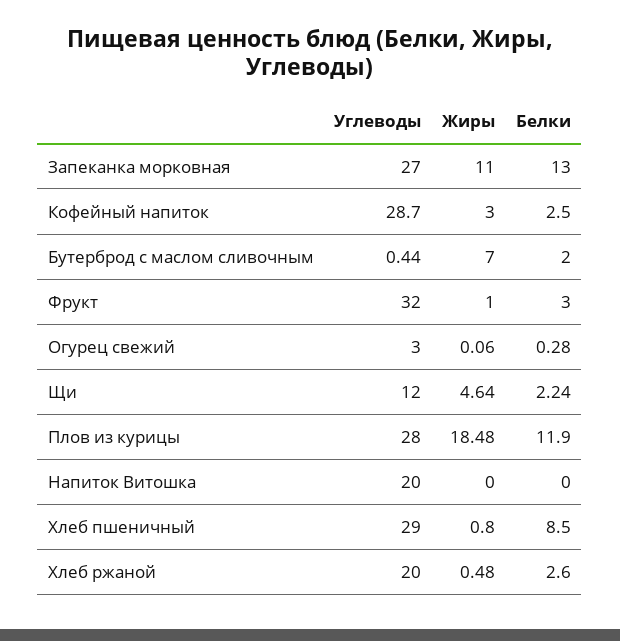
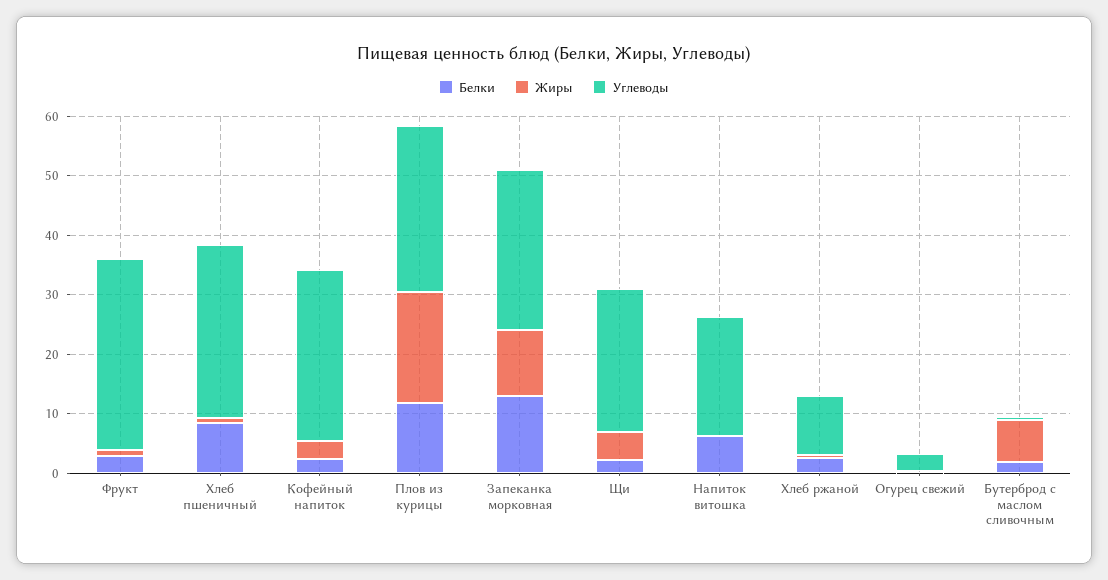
Углеводы, Щи: 12 -> 24
Белки, Напиток Витошка: 0 -> 6
Углеводы, Хлеб ржаной: 20 -> 10

